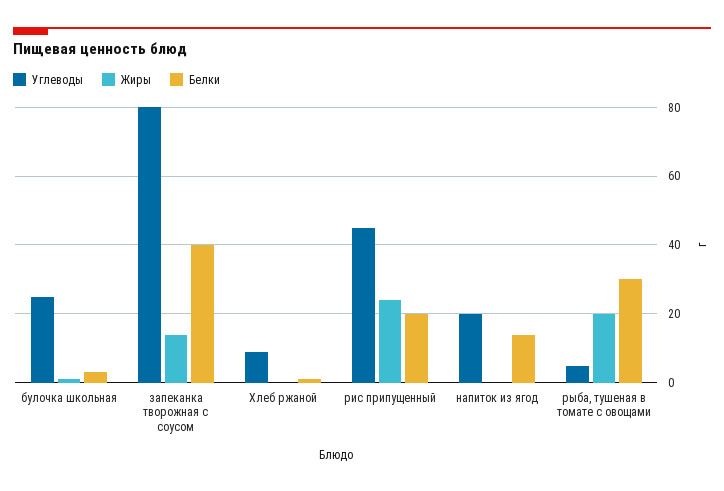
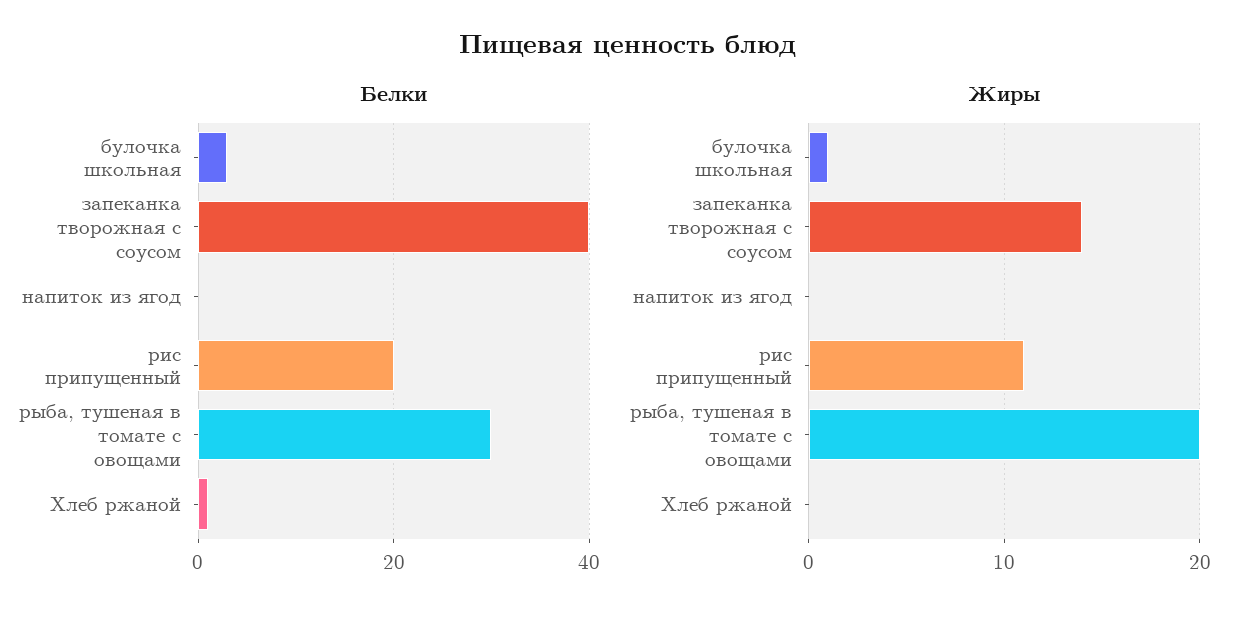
Углеводы, булочка школьная: 25 -> none
Углеводы, запеканка творожная с соусом: 80 -> none
Углеводы, Хлеб ржаной: 10 -> none
Углеводы, рис припущенный: 45 -> none
Жиры, рис припущенный: 25 -> 11
Углеводы, напиток из ягод: 20 -> none
Белки, напиток из ягод: 15 -> 0
Углеводы, рыба, тушеная в томате с овощами: 5 -> none

